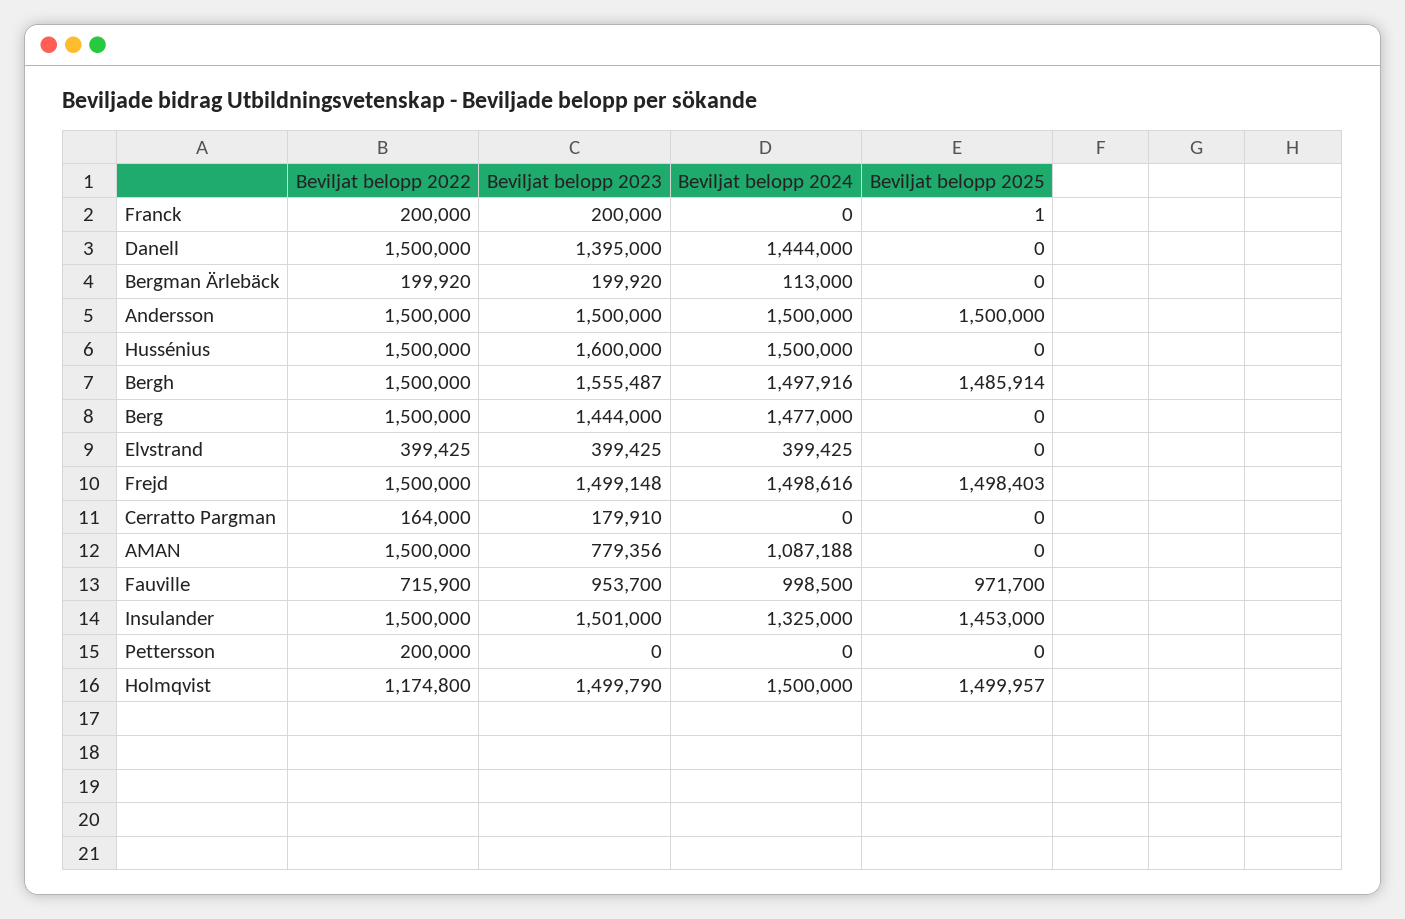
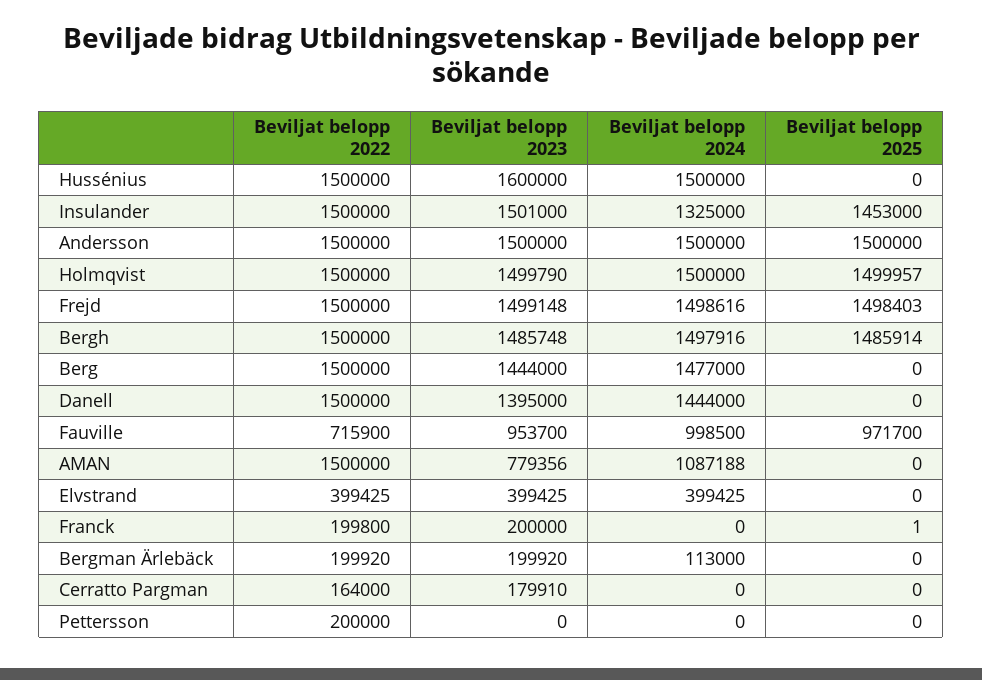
Beviljat belopp 2022, Franck: 200000 -> 199800
Beviljat belopp 2023, Bergh: 1555487 -> 1485748
Beviljat belopp 2022, Holmqvist: 1174800 -> 1500000

